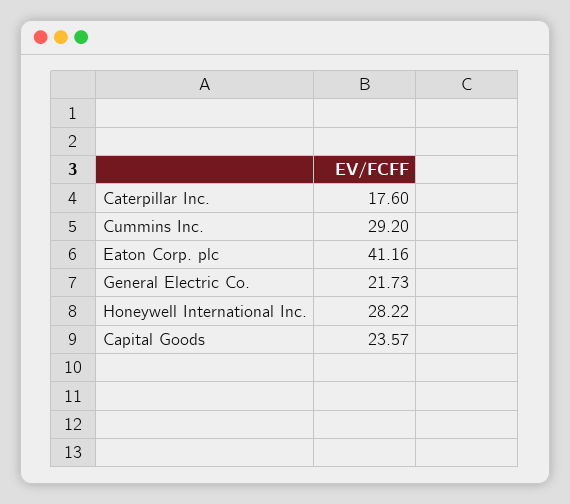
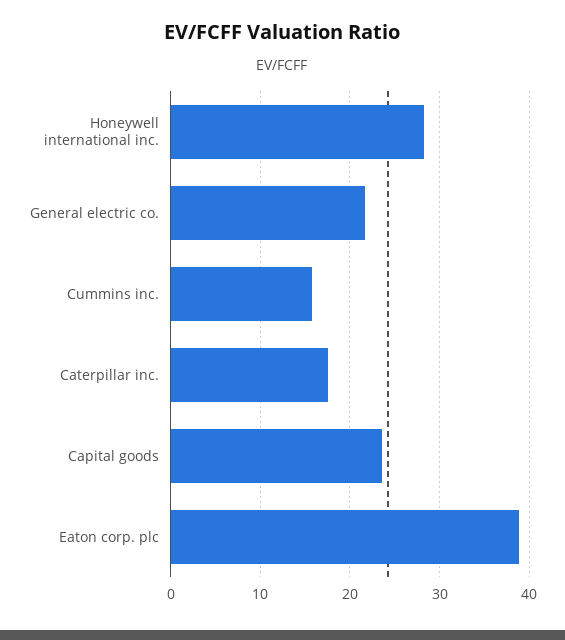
Cummins Inc.: 29.2 -> 16
Eaton Corp. plc: 41.16 -> 39

